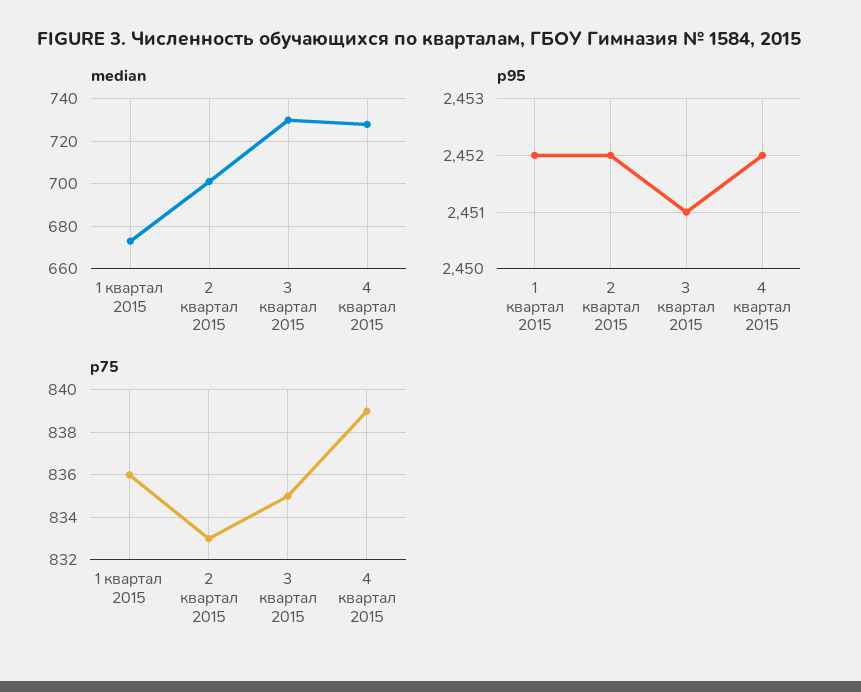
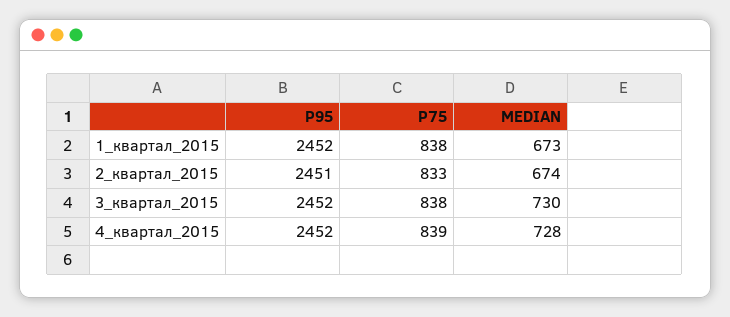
median, 2 квартал 2015: 700 -> 674
p95, 2 квартал 2015: 2452 -> 2451
p95, 3 квартал 2015: 2451 -> 2452
p75, 1 квартал 2015: 836 -> 838
p75, 3 квартал 2015: 835 -> 838

